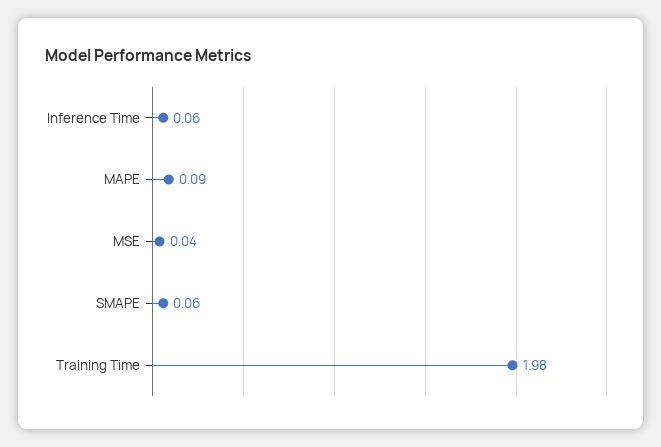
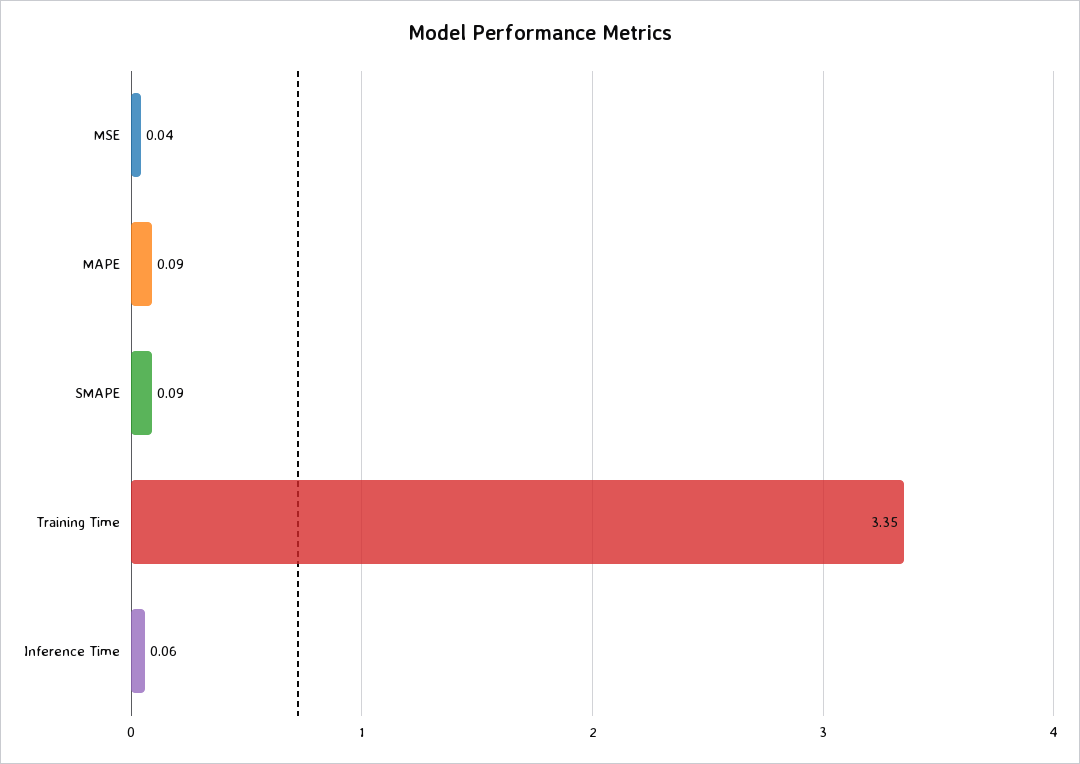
SMAPE: 0.06 -> 0.09
Training Time: 1.98 -> 3.35

